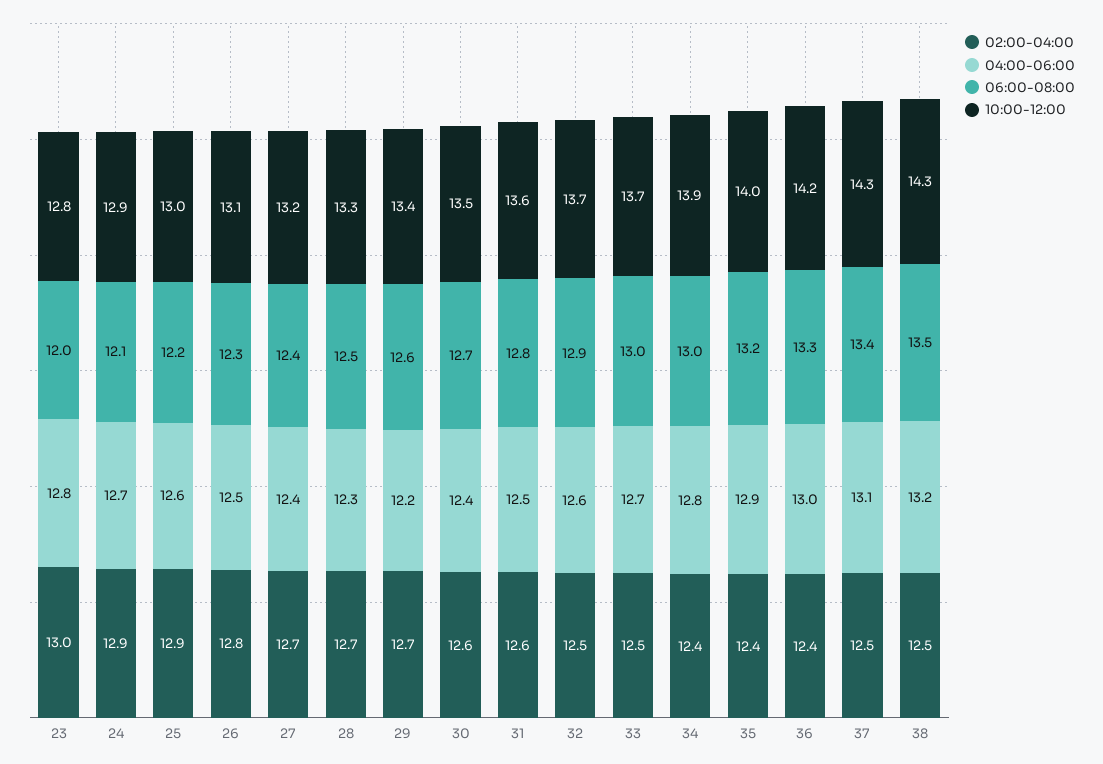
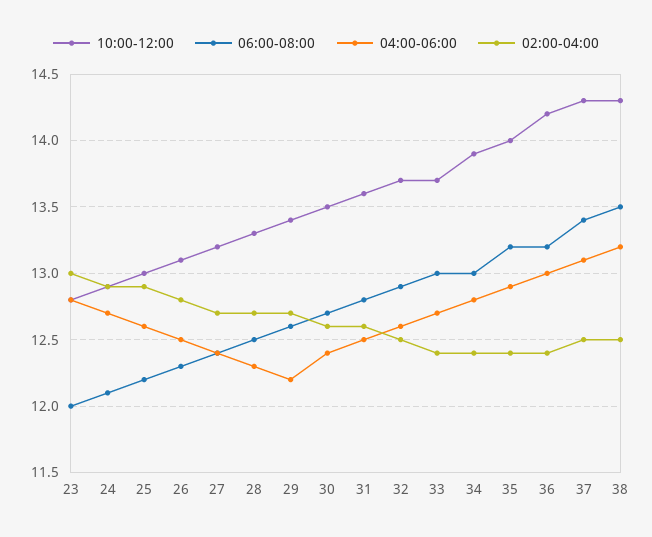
02:00-04:00, 33: 12.5 -> 12.4
06:00-08:00, 36: 13.3 -> 13.2

